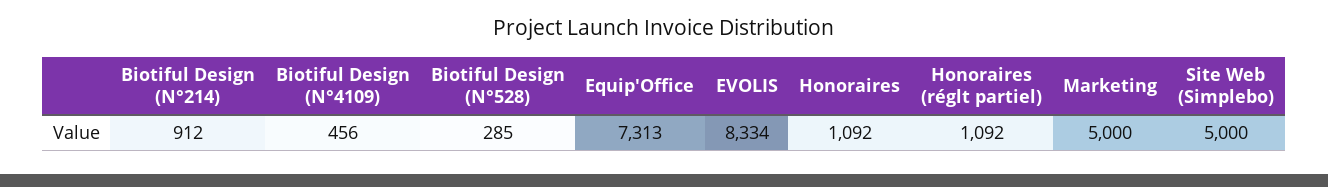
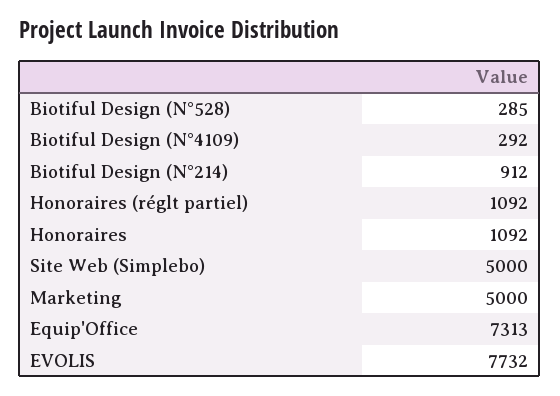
Biotiful Design (N°4109): 456 -> 292
EVOLIS: 8334 -> 7732

